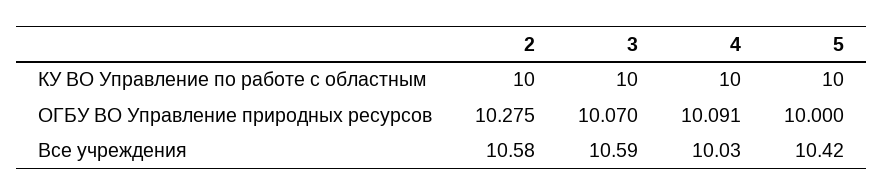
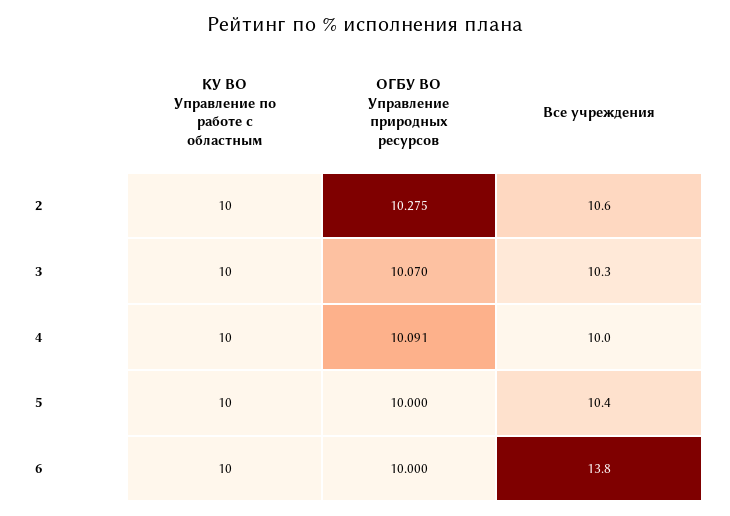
3, Все учреждения: 10.59 -> 10.3
6, КУ ВО Управление по работе с областным: none -> 10
6, ОГБУ ВО Управление природных ресурсов: none -> 10
6, Все учреждения: none -> 13.8

